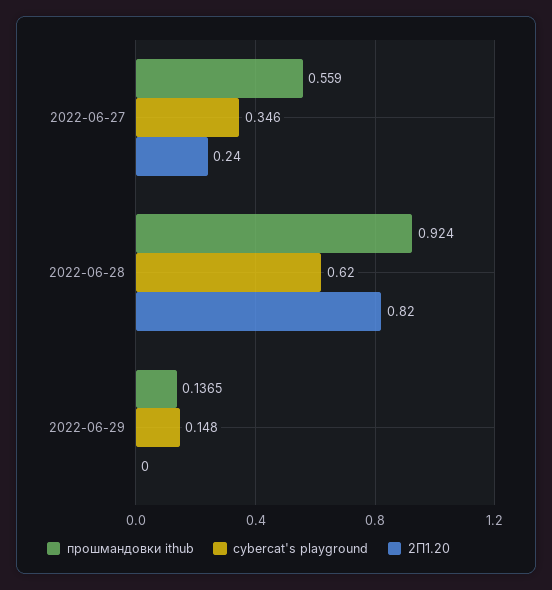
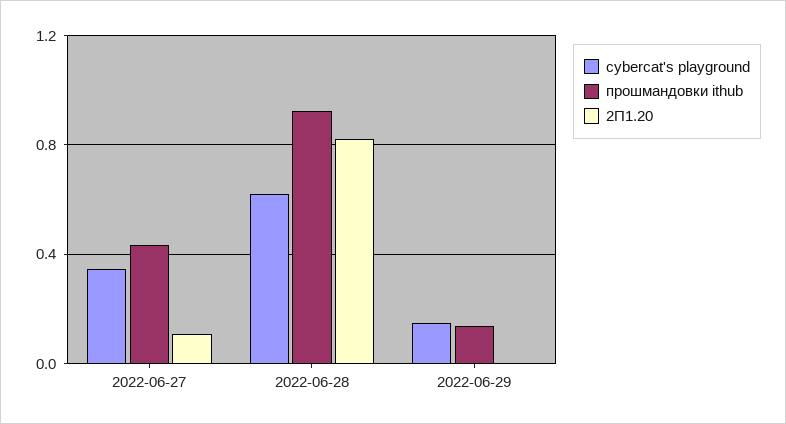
прошмандовки ithub, 2022-06-27: 0.559 -> 0.45
2П1.20, 2022-06-27: 0.24 -> 0.1

